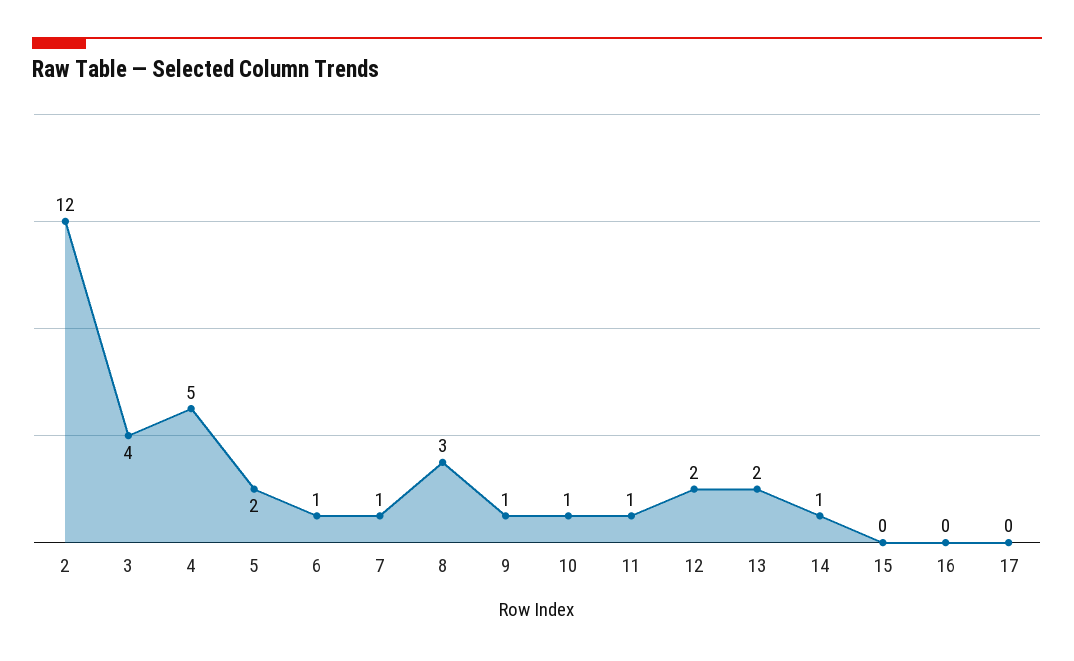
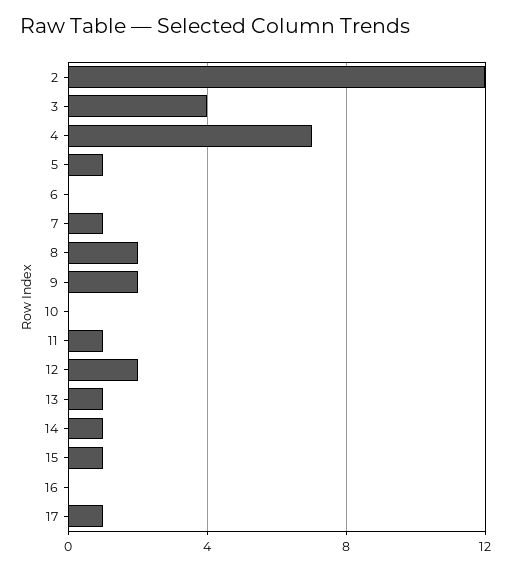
4: 5 -> 7
5: 2 -> 1
6: 1 -> 0
8: 3 -> 2
9: 1 -> 2
10: 1 -> 0
13: 2 -> 1
15: 0 -> 1
17: 0 -> 1

